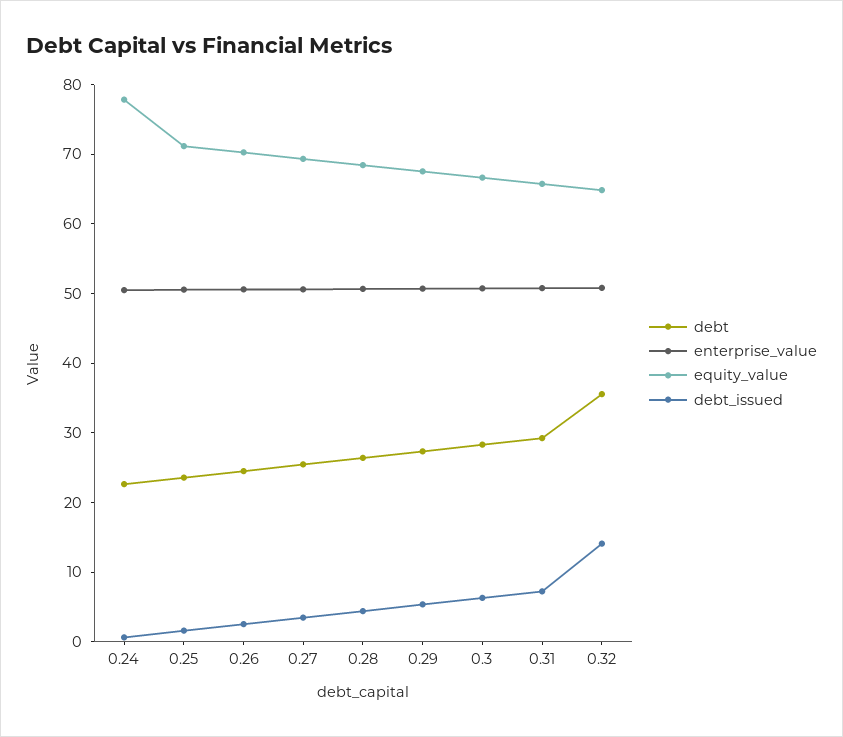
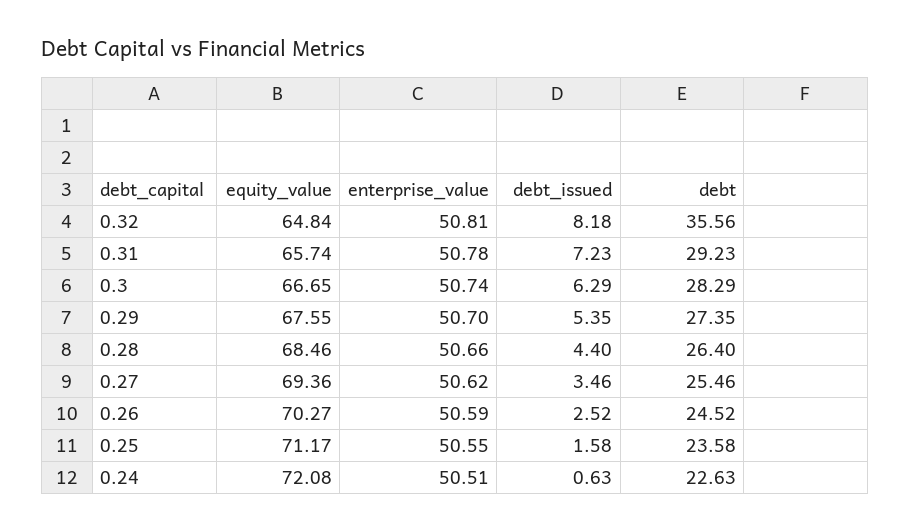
equity_value, 0.24: 78 -> 72.08
debt_issued, 0.32: 14 -> 8.18

